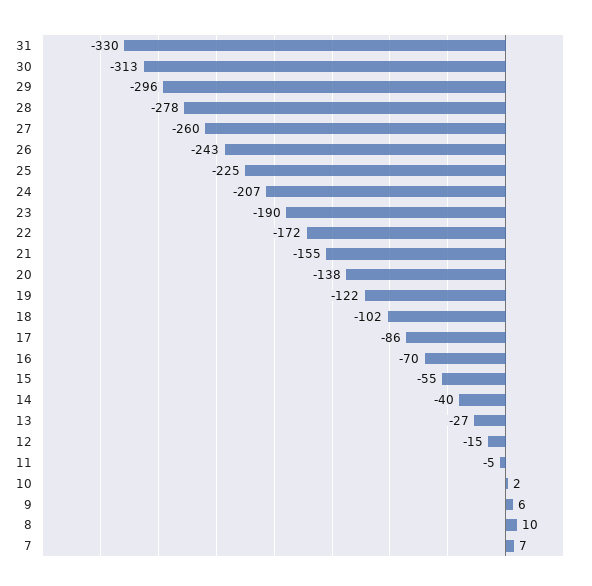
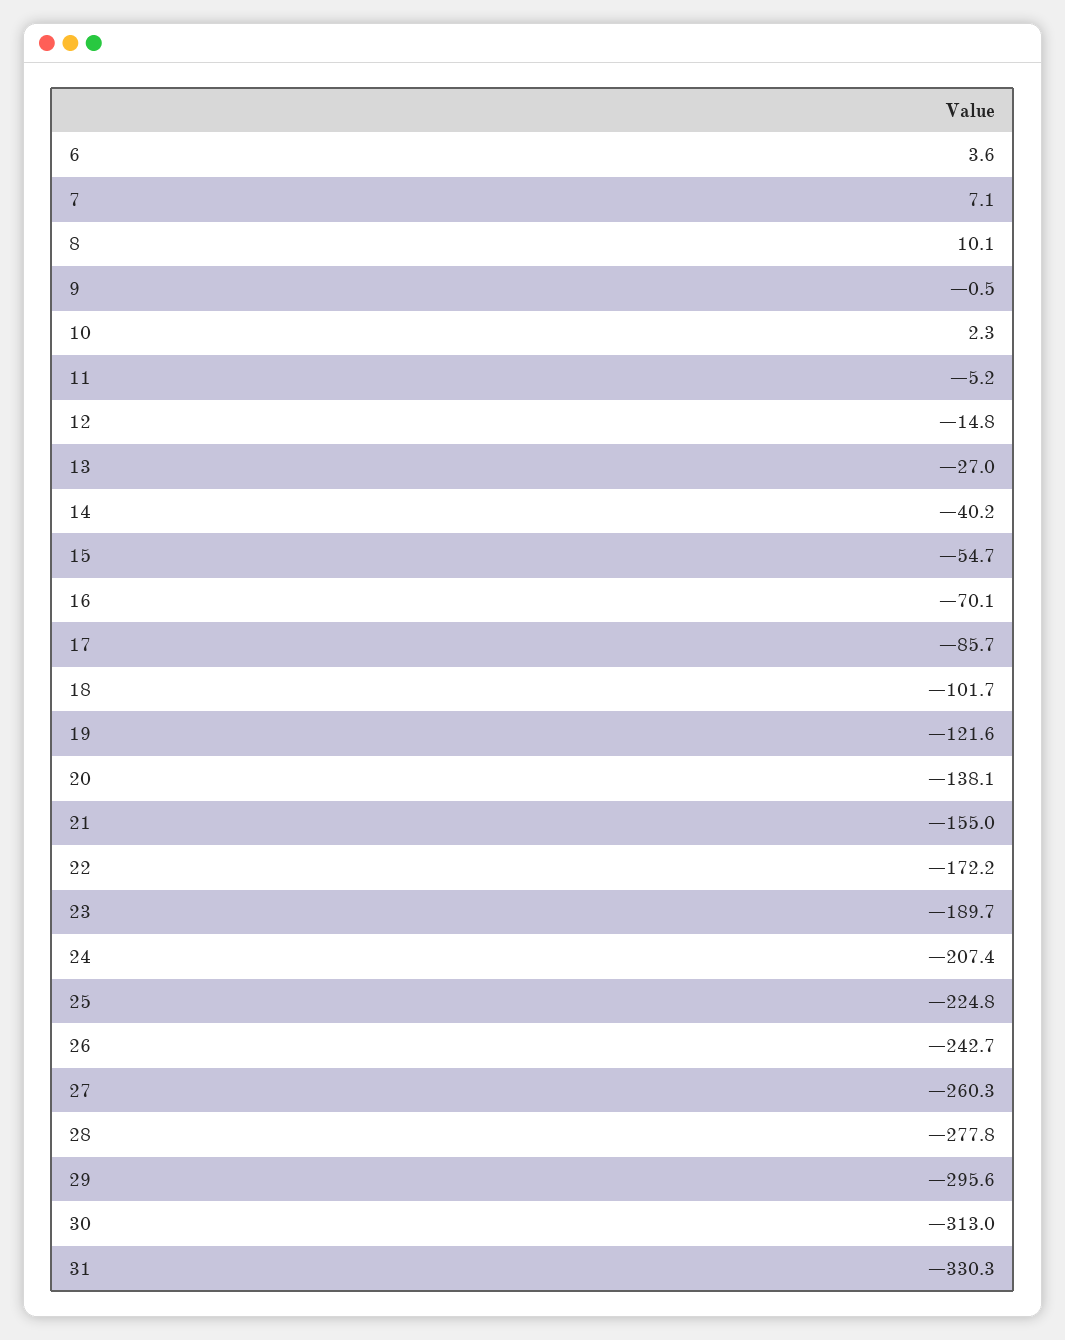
9: 6 -> -0.5
6: none -> 3.6

